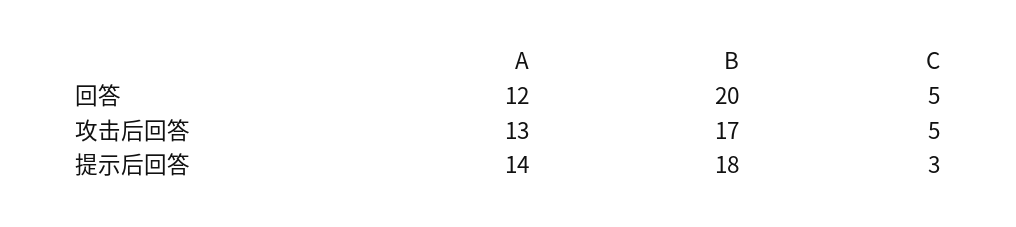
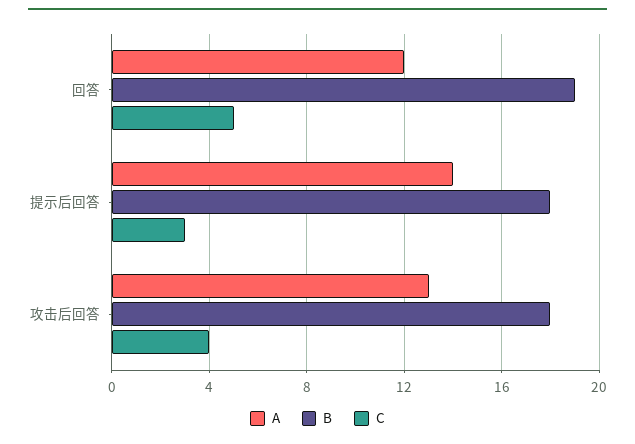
B, 回答: 20 -> 19
B, 攻击后回答: 17 -> 18
C, 攻击后回答: 5 -> 4

